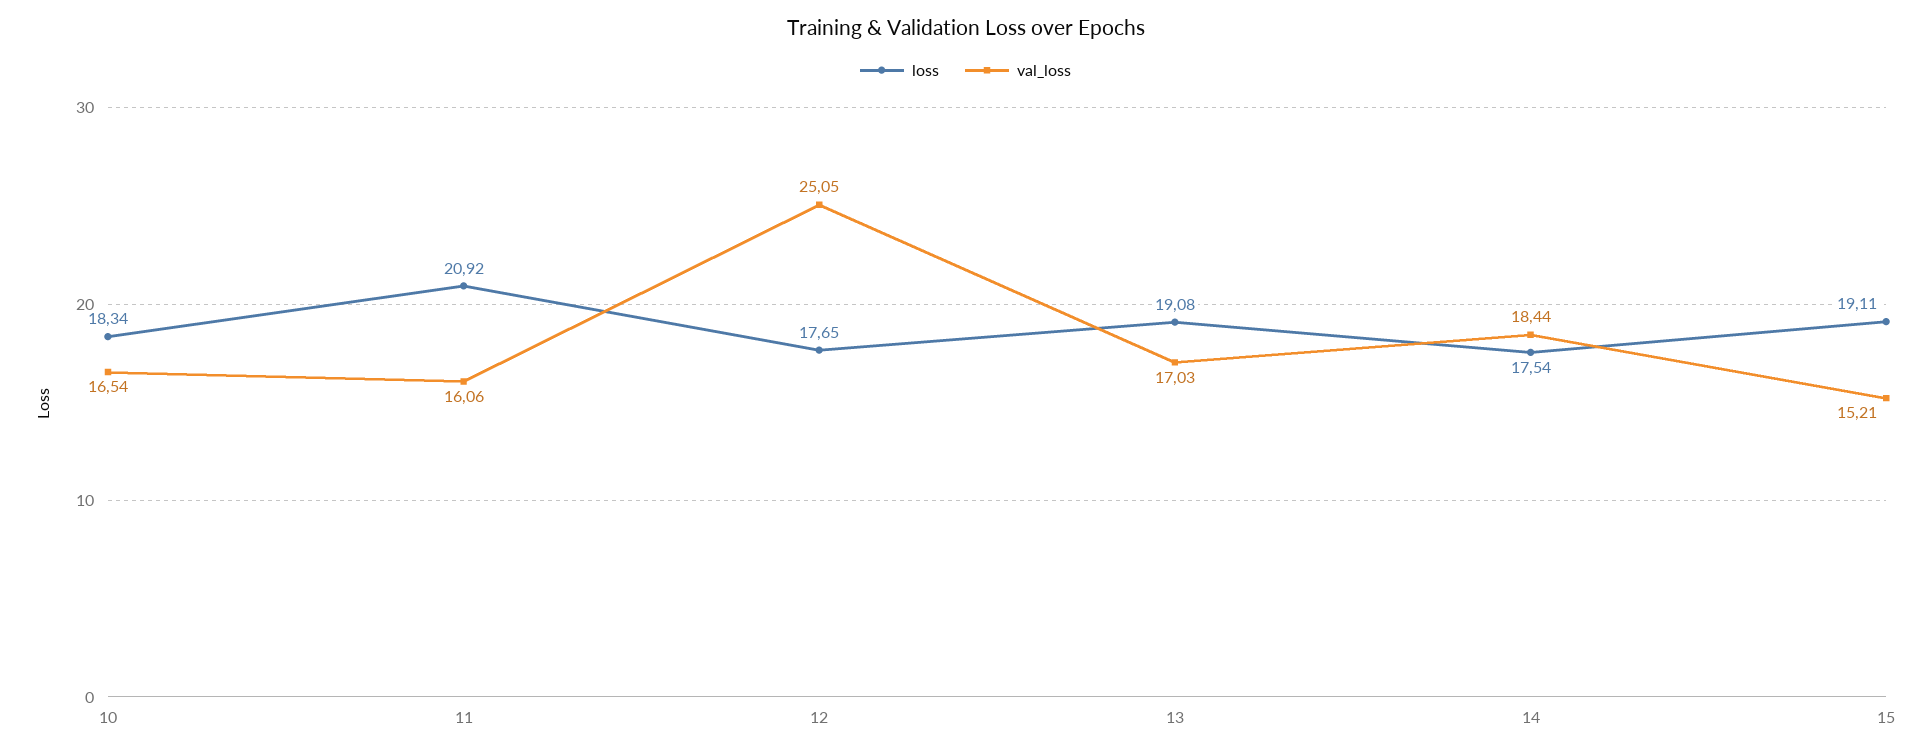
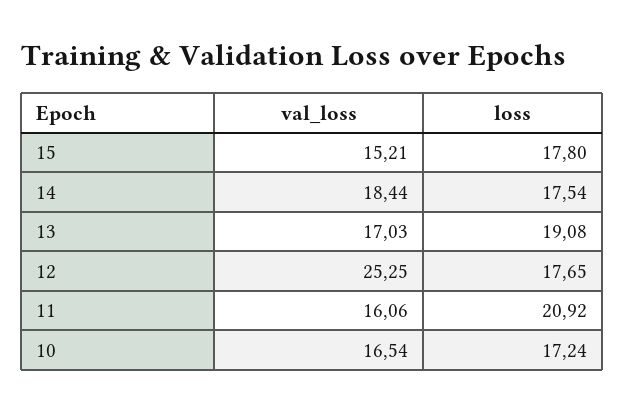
loss, 10: 18.34 -> 17.24
val_loss, 12: 25.05 -> 25.25
loss, 15: 19.11 -> 17.8

